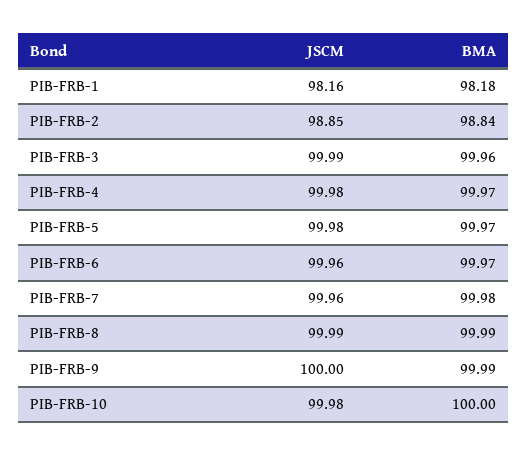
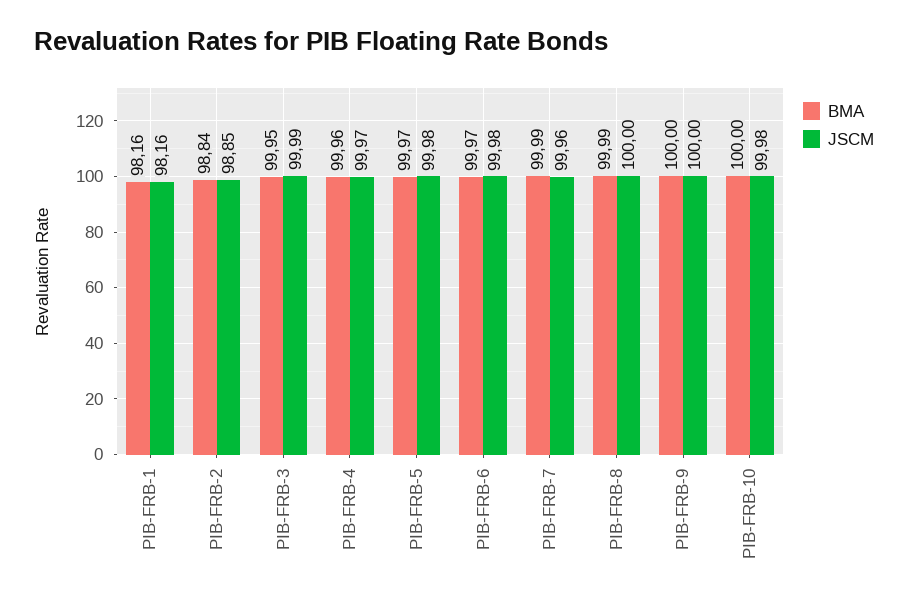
BMA, PIB-FRB-1: 98.18 -> 98.16
BMA, PIB-FRB-3: 99.96 -> 99.95
JSCM, PIB-FRB-4: 99.98 -> 99.97
BMA, PIB-FRB-4: 99.97 -> 99.96
JSCM, PIB-FRB-6: 99.96 -> 99.98
BMA, PIB-FRB-7: 99.98 -> 99.99
JSCM, PIB-FRB-8: 99.99 -> 100
BMA, PIB-FRB-9: 99.99 -> 100

